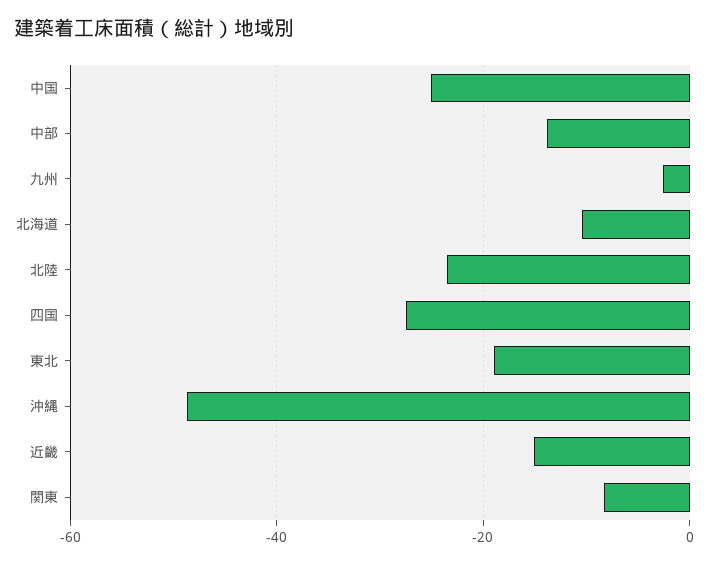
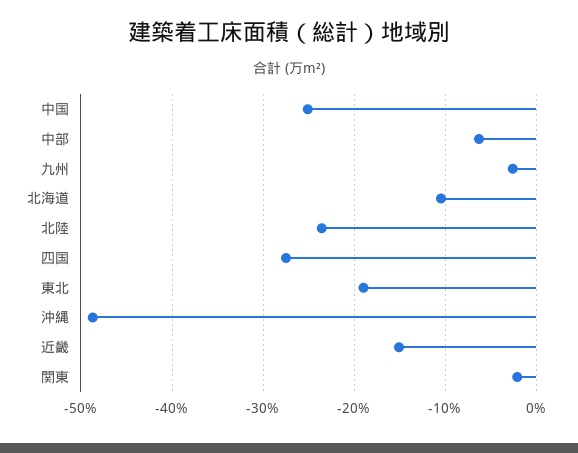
中部: -14 -> -6
関東: -8 -> -2

